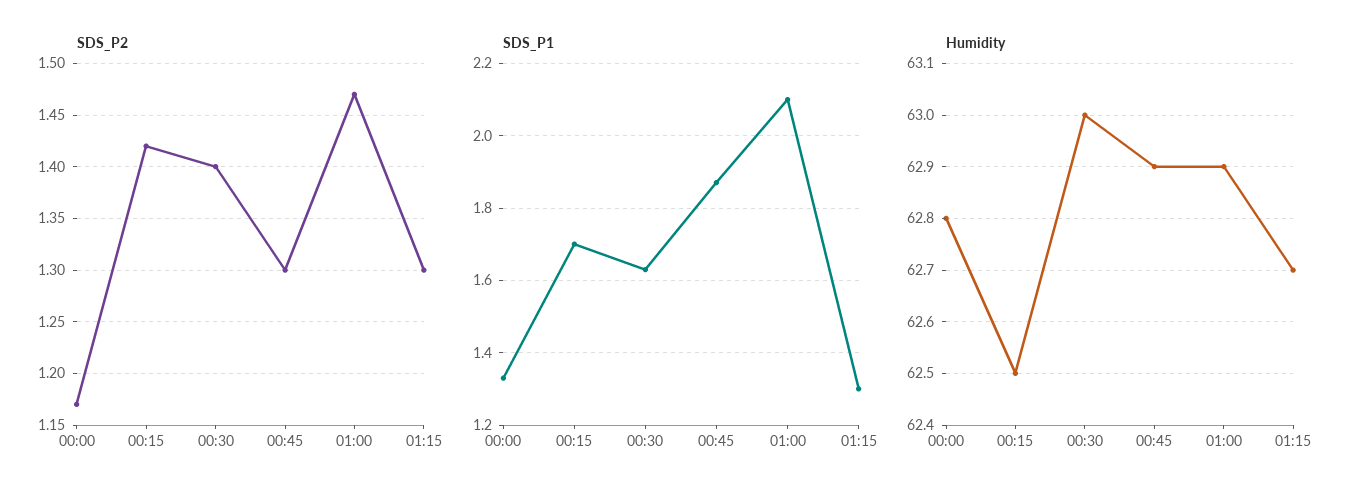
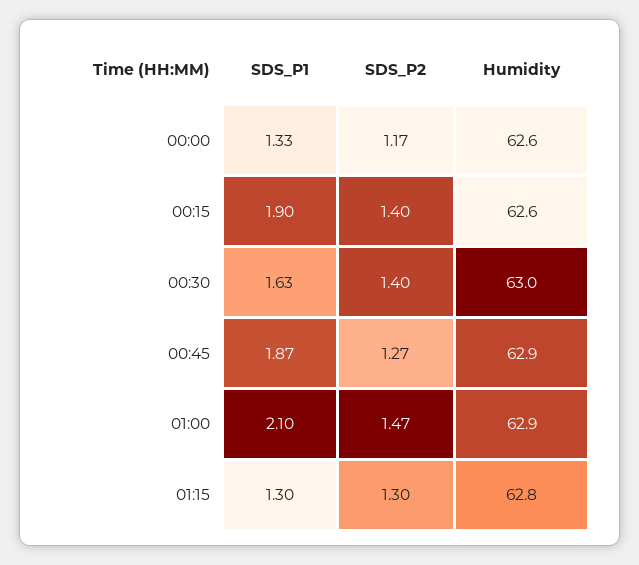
SDS_P2, 00:15: 1.42 -> 1.4
SDS_P2, 00:45: 1.3 -> 1.27
SDS_P1, 00:15: 1.7 -> 1.9
Humidity, 00:00: 62.8 -> 62.6
Humidity, 00:15: 62.5 -> 62.6
Humidity, 01:15: 62.7 -> 62.8

